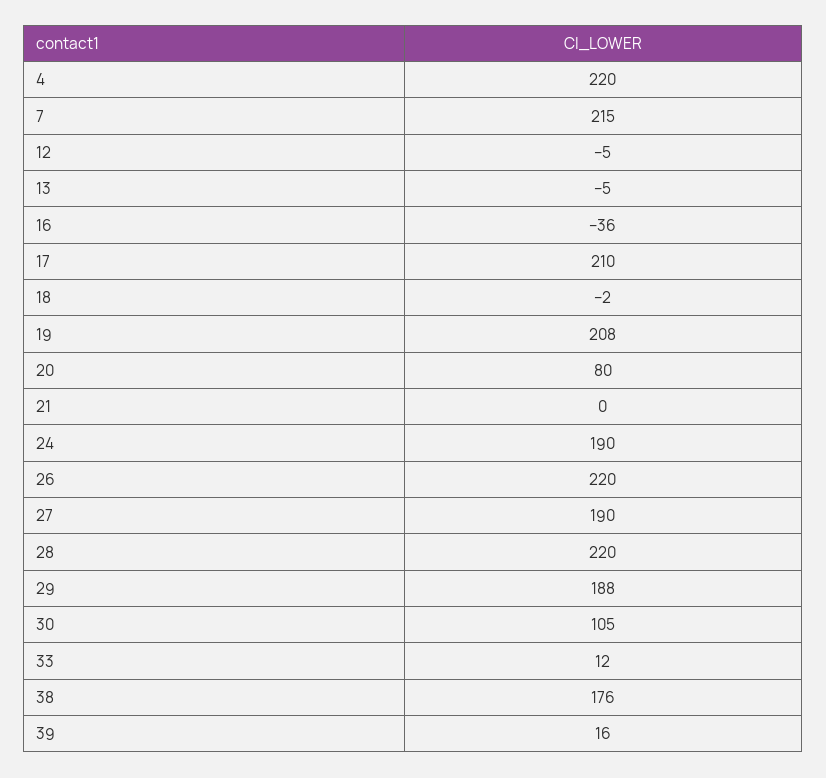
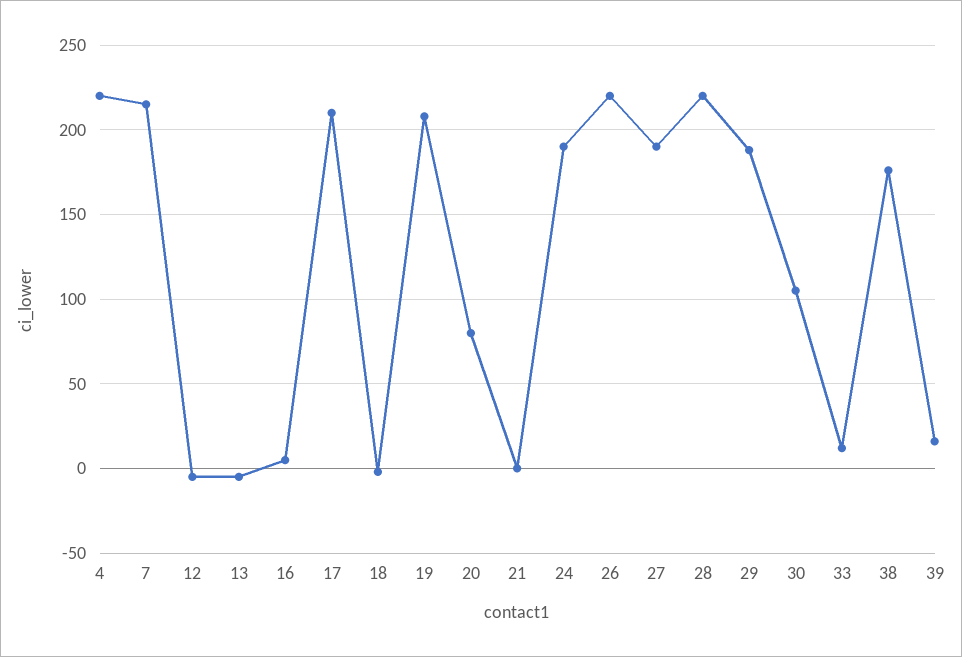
16: -36 -> 5

